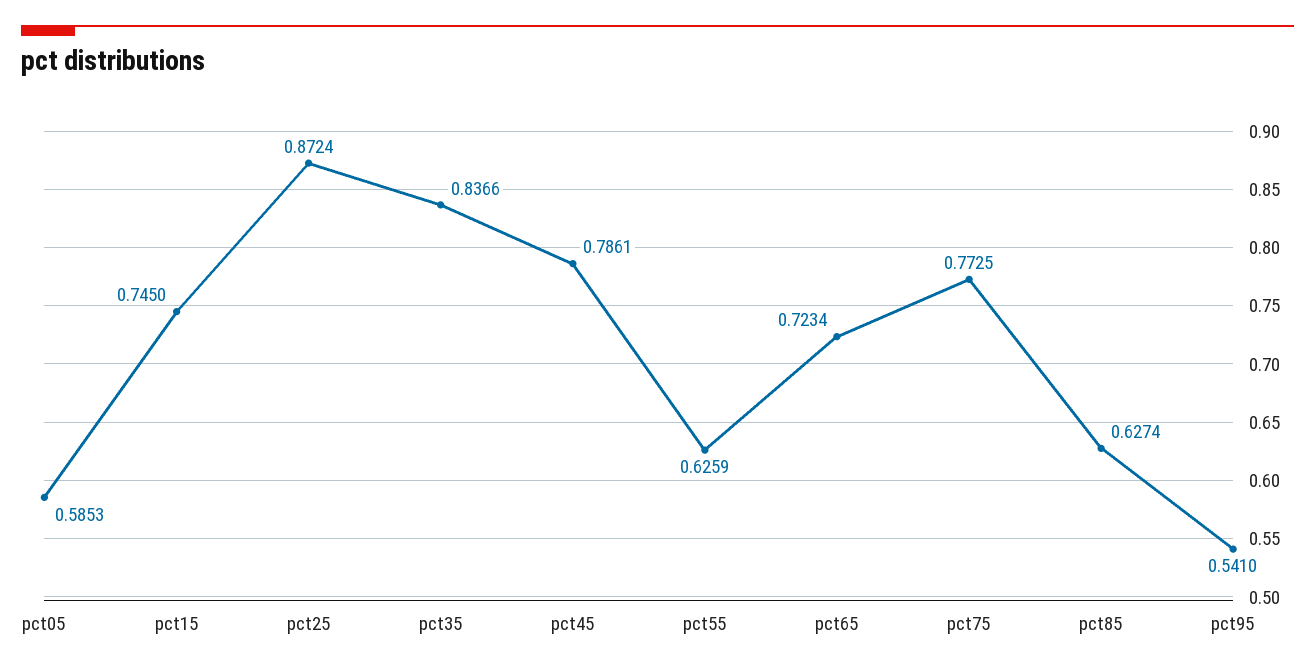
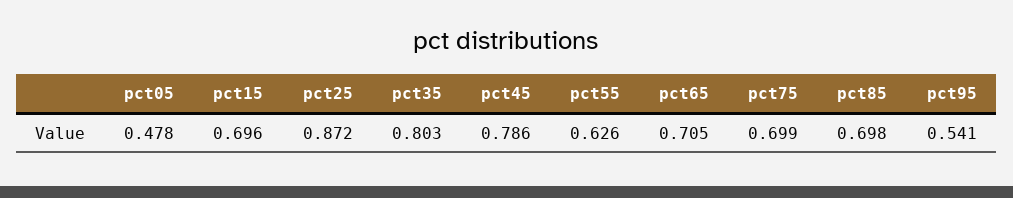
pct05: 0.5853 -> 0.478
pct15: 0.745 -> 0.696
pct35: 0.8366 -> 0.803
pct65: 0.7234 -> 0.705
pct75: 0.7725 -> 0.699
pct85: 0.6274 -> 0.698

